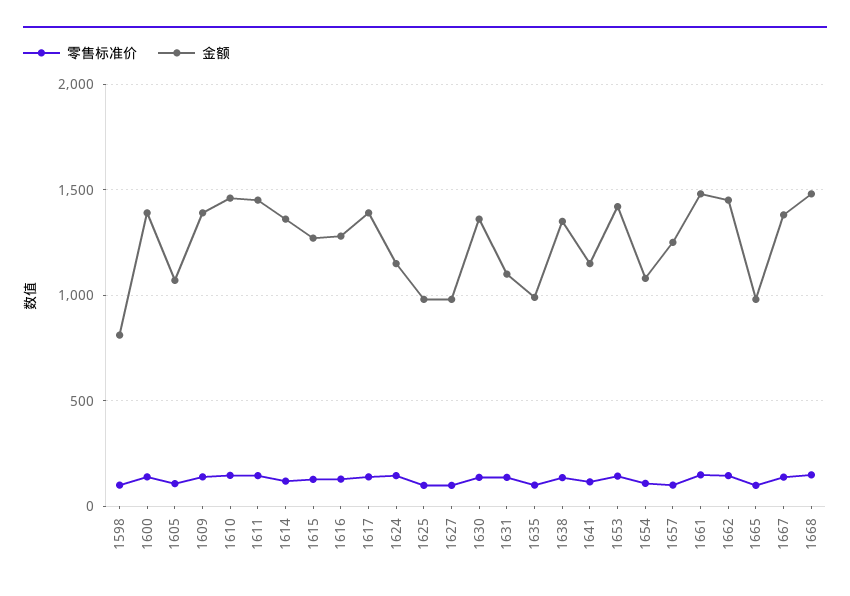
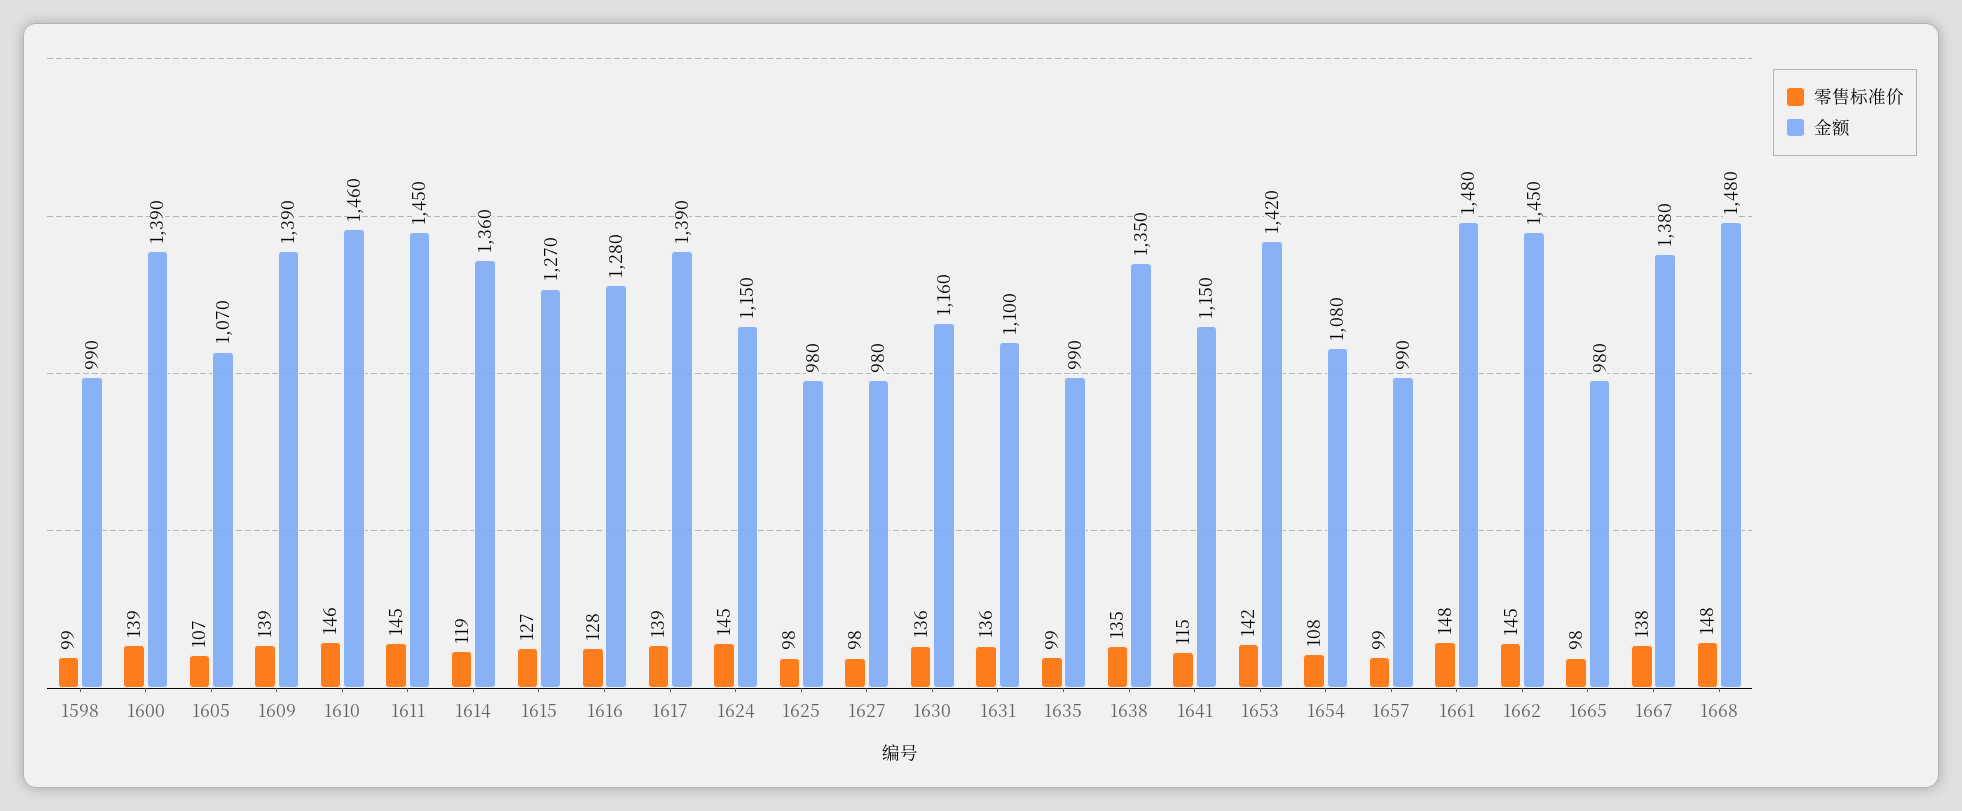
金额, 1598: 800 -> 990
金额, 1630: 1350 -> 1160
金额, 1657: 1250 -> 990

